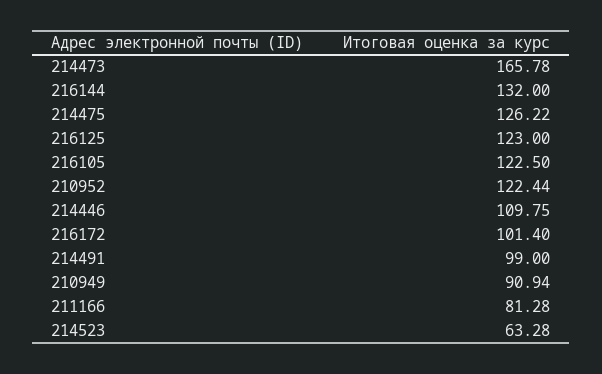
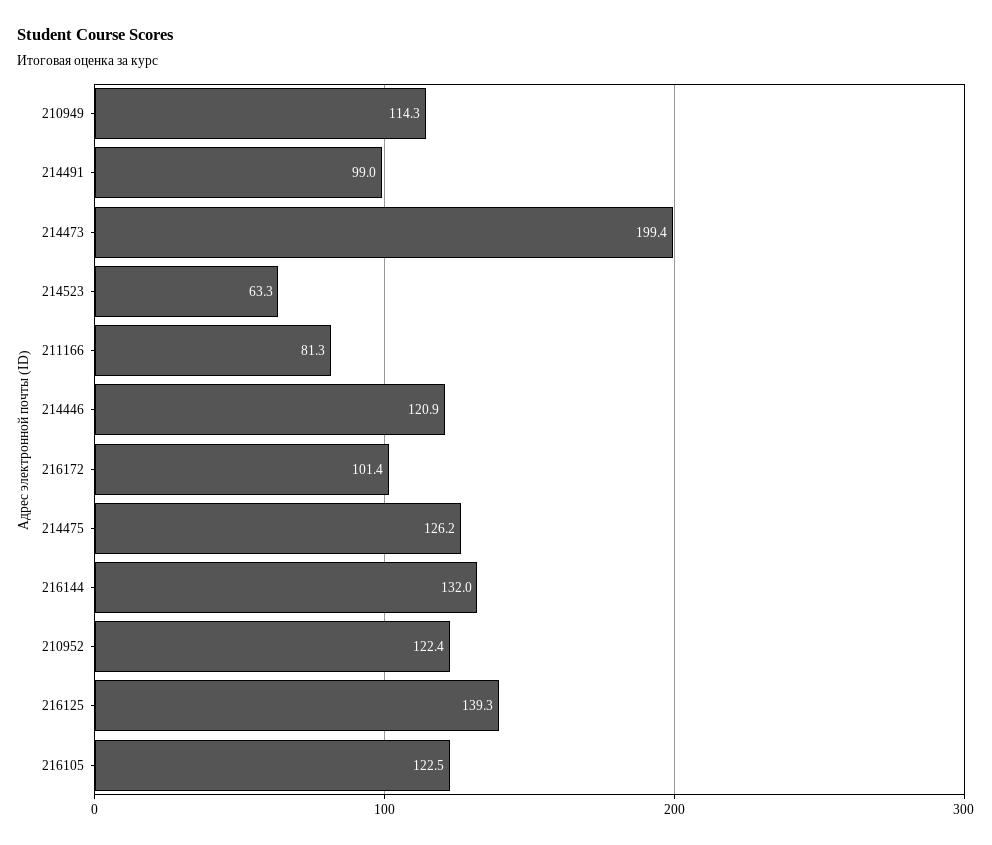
214473: 165.78 -> 199.4
216125: 123 -> 139.3
214446: 109.75 -> 120.9
210949: 90.94 -> 114.3

